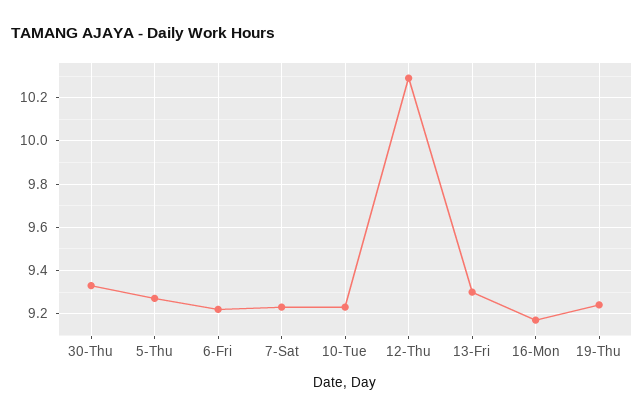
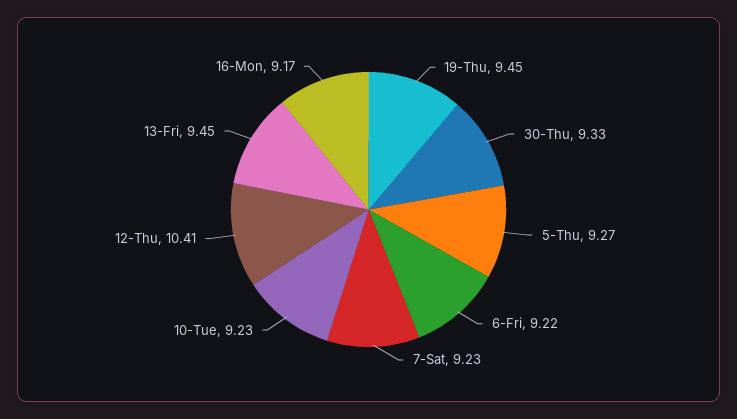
12-Thu: 10.3 -> 10.41
13-Fri: 9.3 -> 9.45
19-Thu: 9.25 -> 9.45

